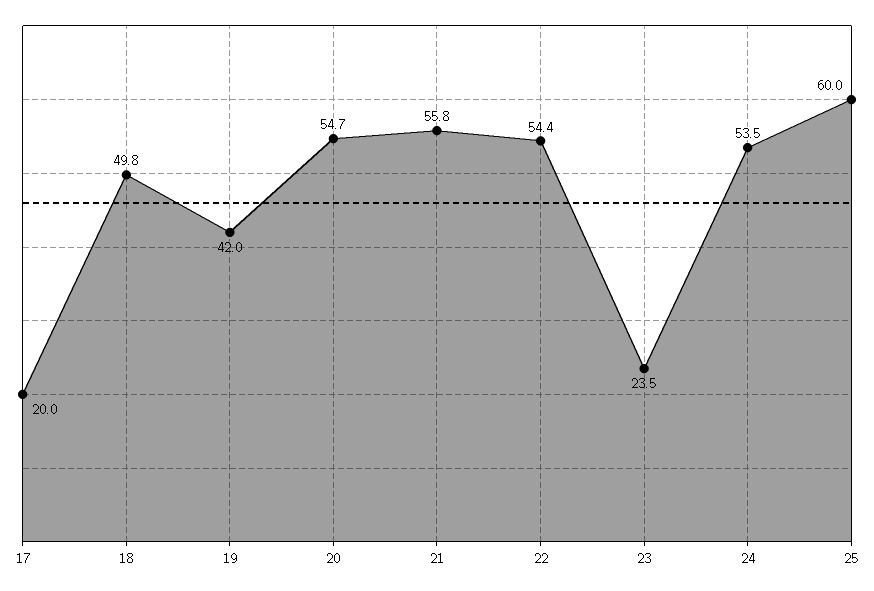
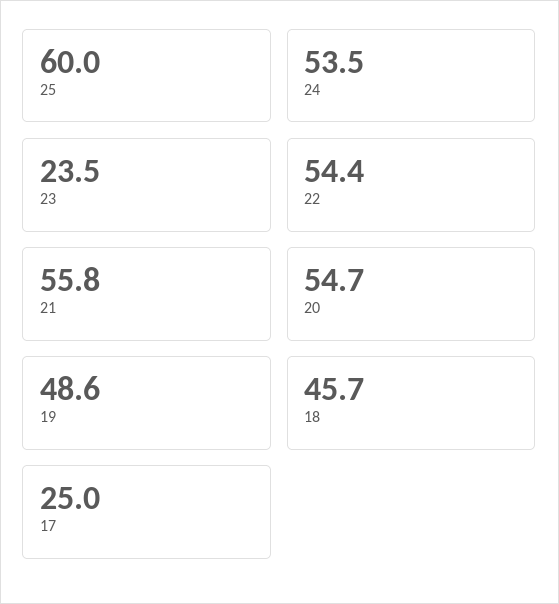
17: 20 -> 25
18: 49.8 -> 45.7
19: 42 -> 48.6

